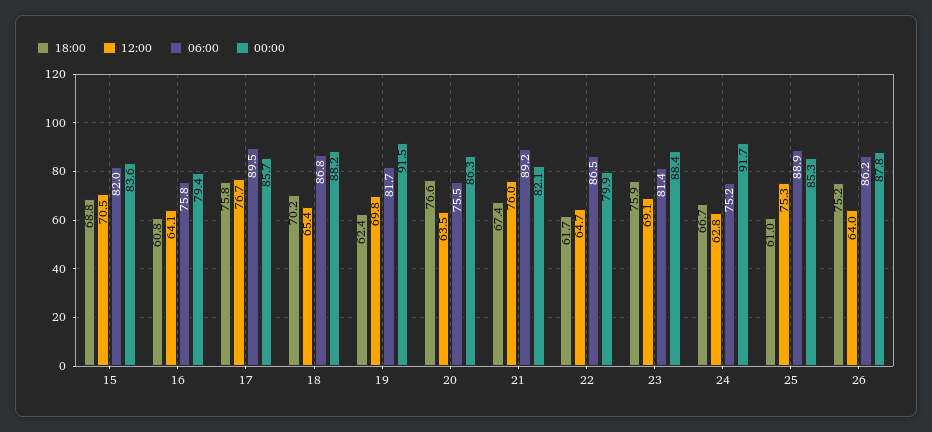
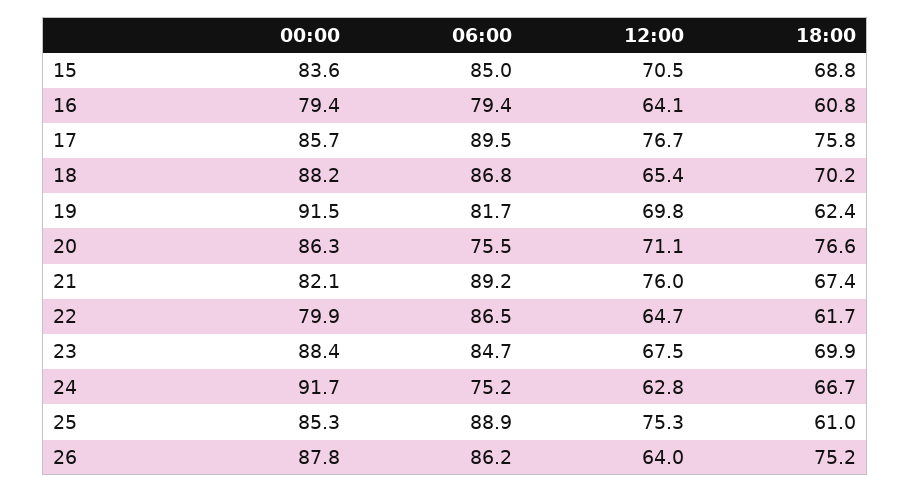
06:00, 15: 82 -> 85
06:00, 16: 75.8 -> 79.4
12:00, 20: 63.5 -> 71.1
18:00, 23: 75.9 -> 69.9
12:00, 23: 69.1 -> 67.5
06:00, 23: 81.4 -> 84.7

